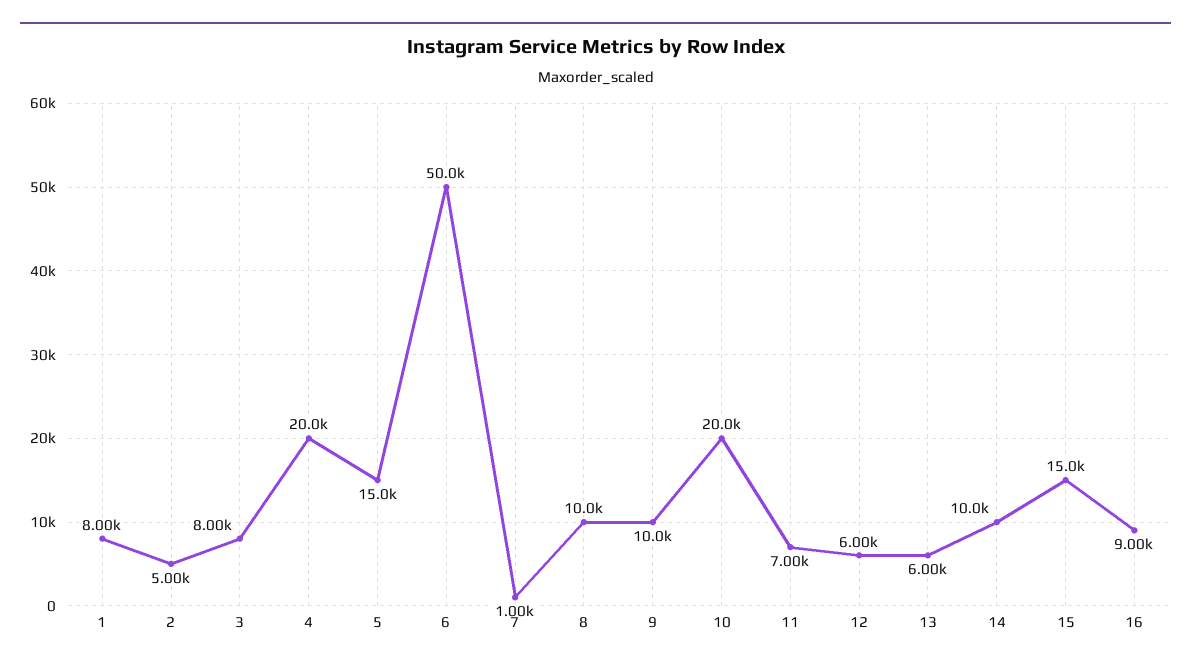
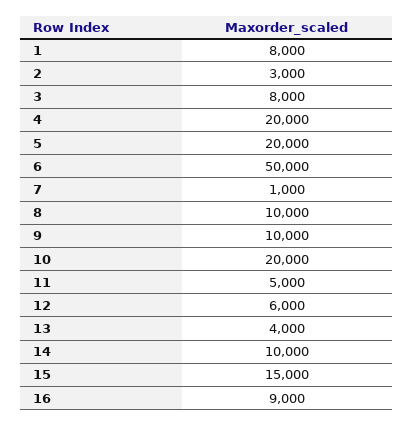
2: 5000 -> 3000
5: 15000 -> 20000
11: 7000 -> 5000
13: 6000 -> 4000

